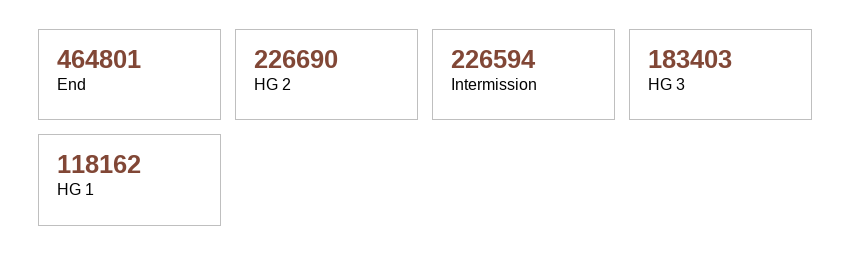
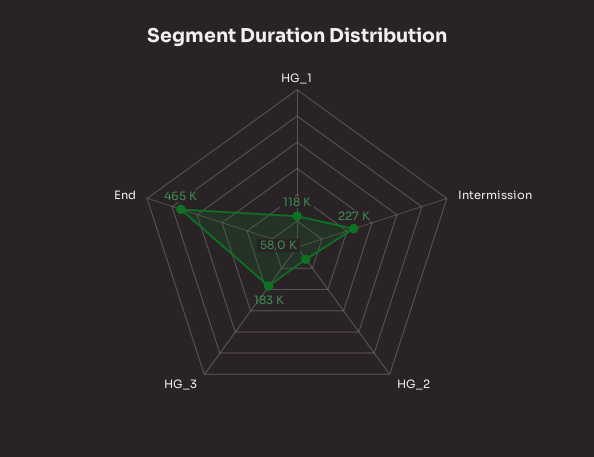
HG 2: 226690 -> 58000

